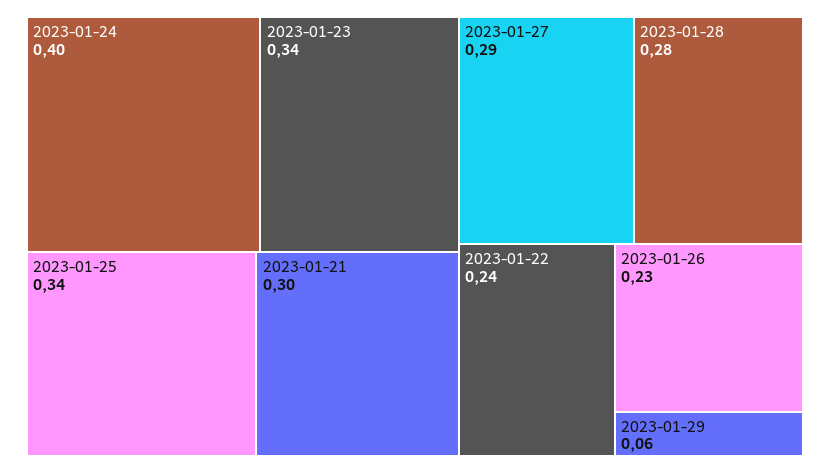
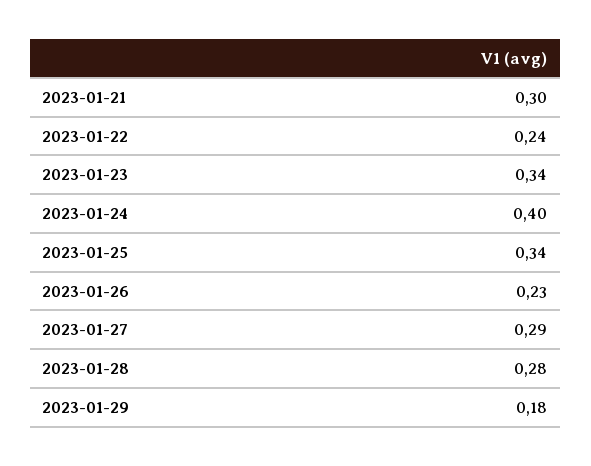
2023-01-29: 0.06 -> 0.18

